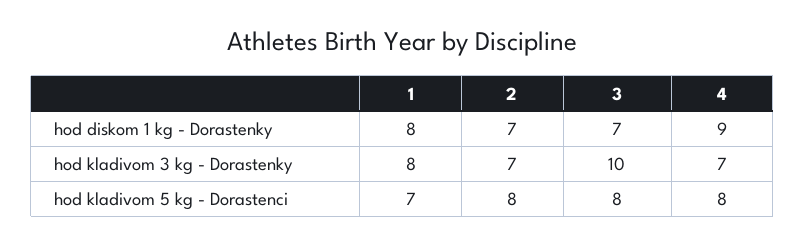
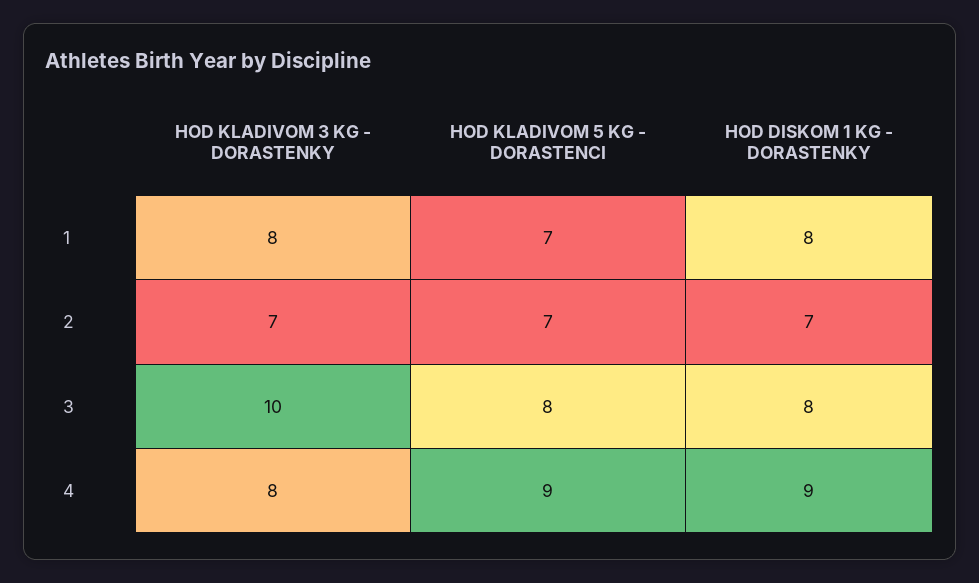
3, hod diskom 1 kg - Dorastenky: 7 -> 8
4, hod kladivom 3 kg - Dorastenky: 7 -> 8
2, hod kladivom 5 kg - Dorastenci: 8 -> 7
4, hod kladivom 5 kg - Dorastenci: 8 -> 9

